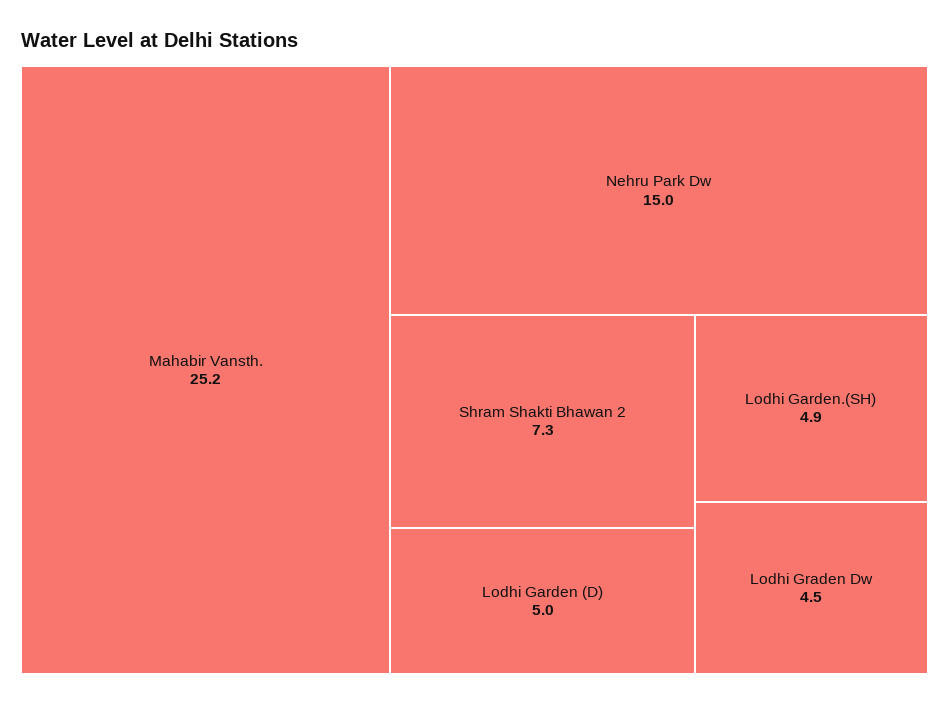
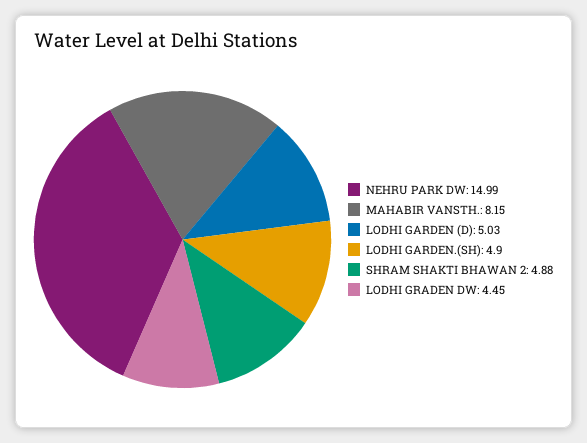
Mahabir Vansth.: 25.2 -> 8.15
Shram Shakti Bhawan 2: 7.3 -> 4.88

